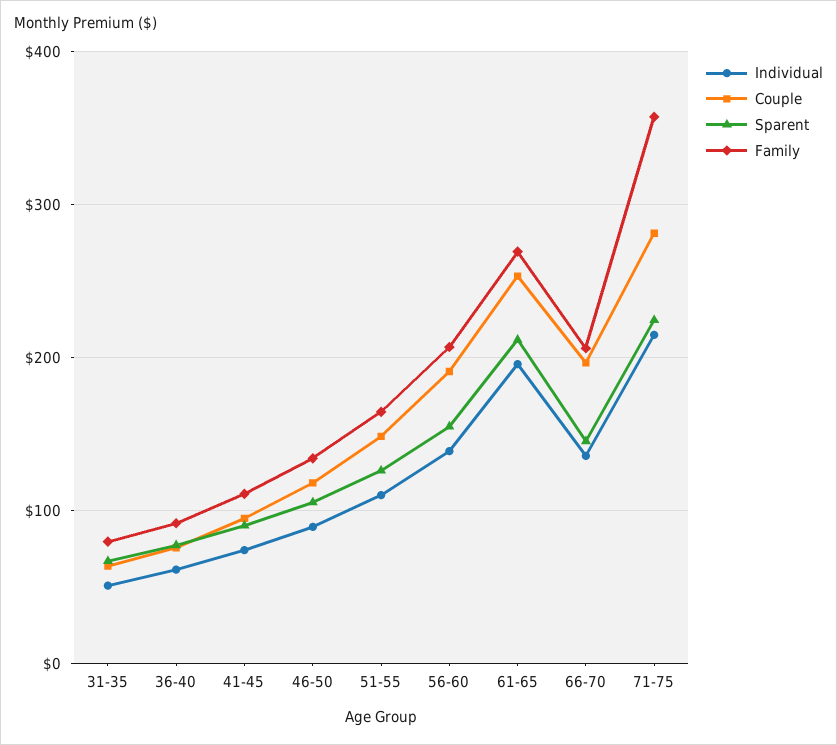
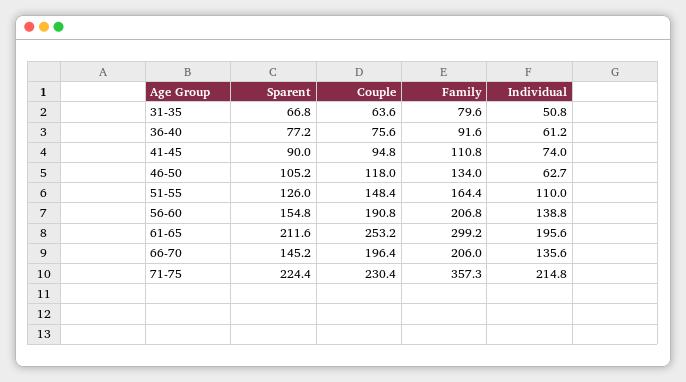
Individual, 46-50: 90 -> 62.7
Family, 61-65: 270 -> 299.2
Couple, 71-75: 280 -> 230.4

